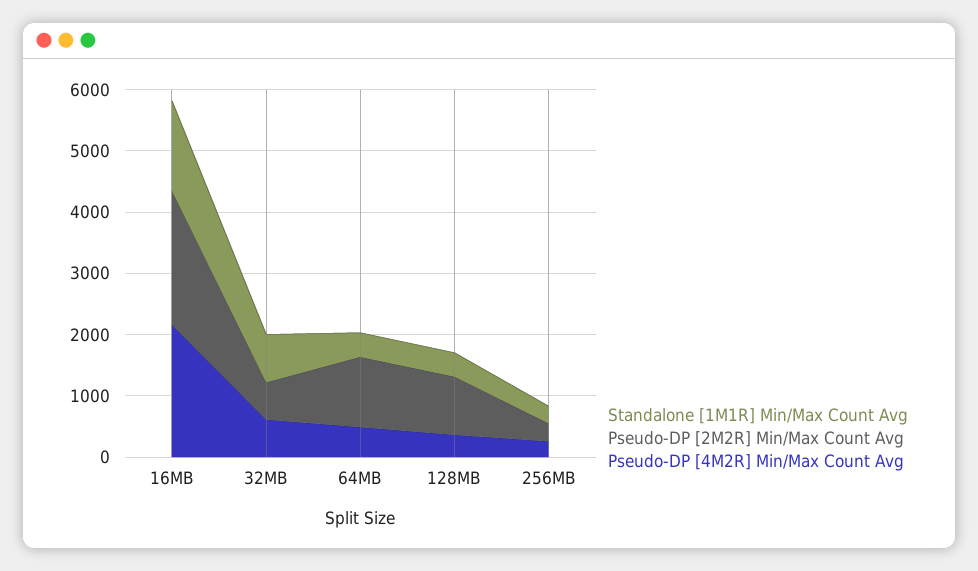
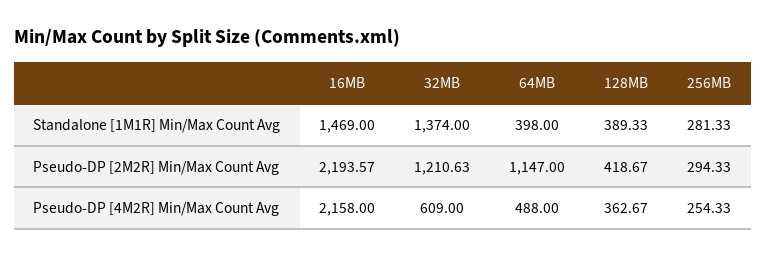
Standalone [1M1R] Min/Max Count Avg, 32MB: 800 -> 1374
Pseudo-DP [2M2R] Min/Max Count Avg, 32MB: 600 -> 1210.63
Pseudo-DP [2M2R] Min/Max Count Avg, 128MB: 1000 -> 418.67

